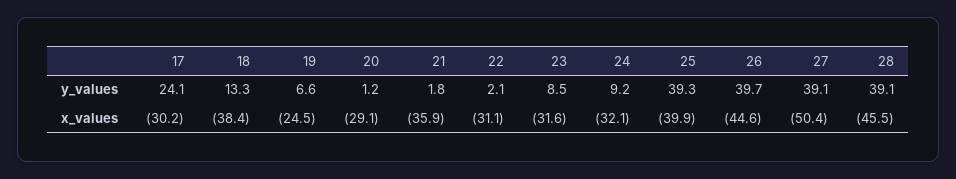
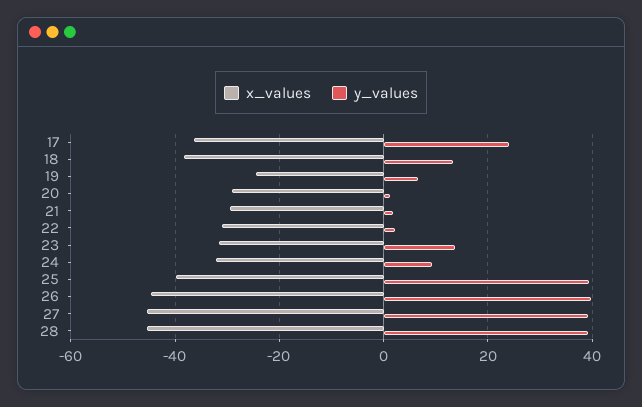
y_values, 23: 8.5 -> 14
x_values, 17: -30.2 -> -36
x_values, 21: -35.9 -> -30
x_values, 27: -50.4 -> -46

